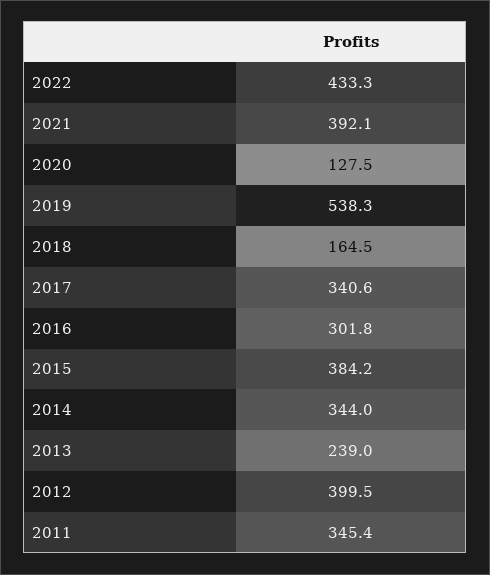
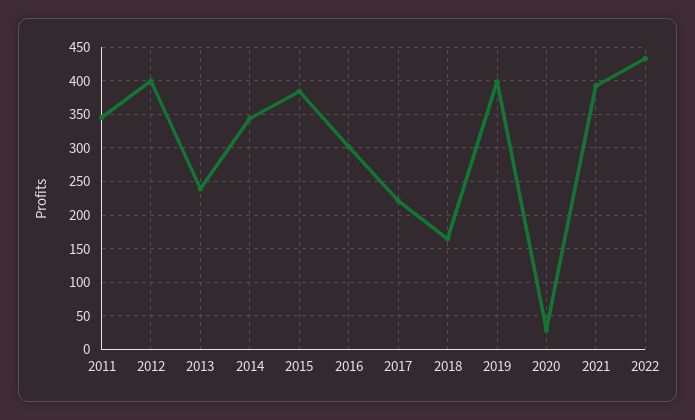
2020: 127.5 -> 30
2019: 538.3 -> 400
2017: 340.6 -> 220

